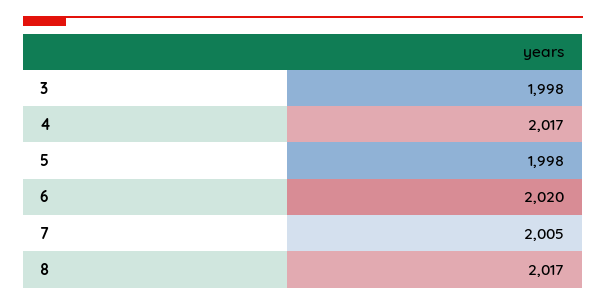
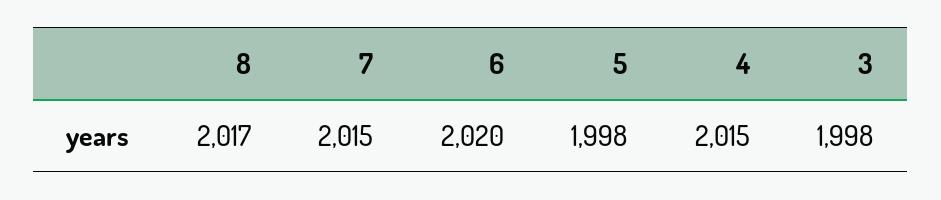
4: 2017 -> 2015
7: 2005 -> 2015

